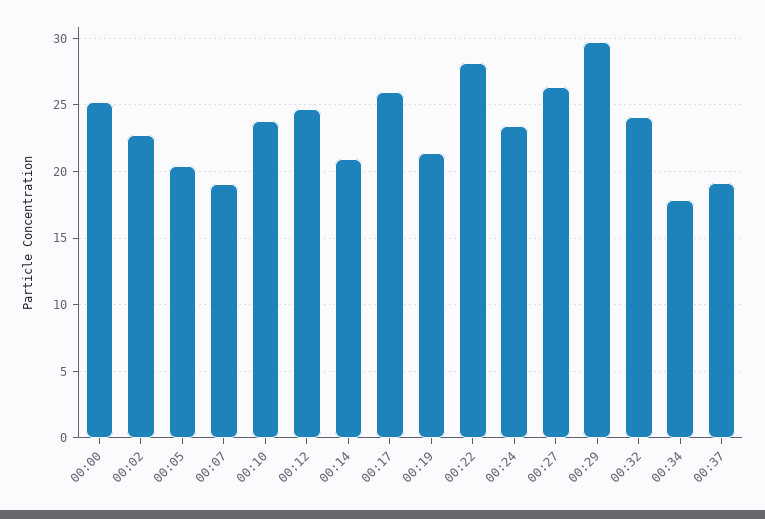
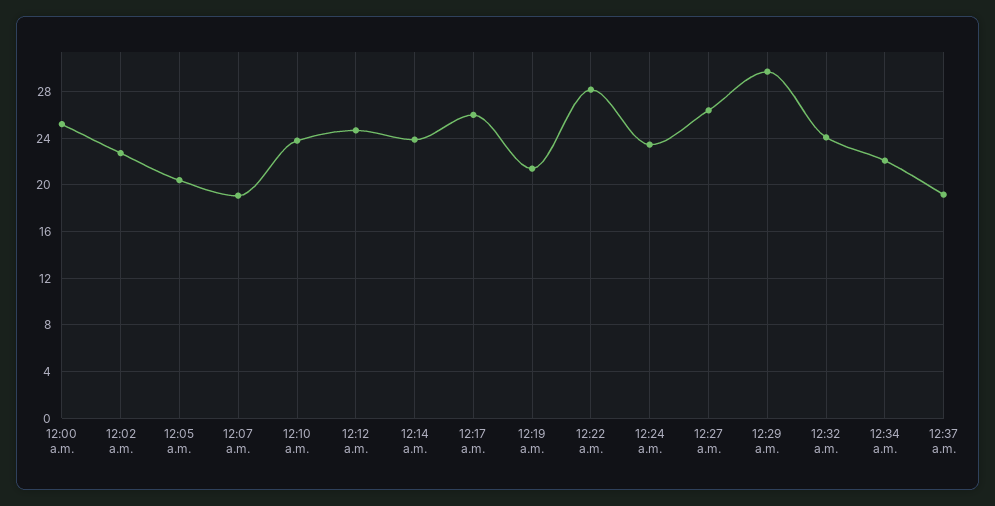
00:14: 21 -> 24
00:34: 18 -> 22

